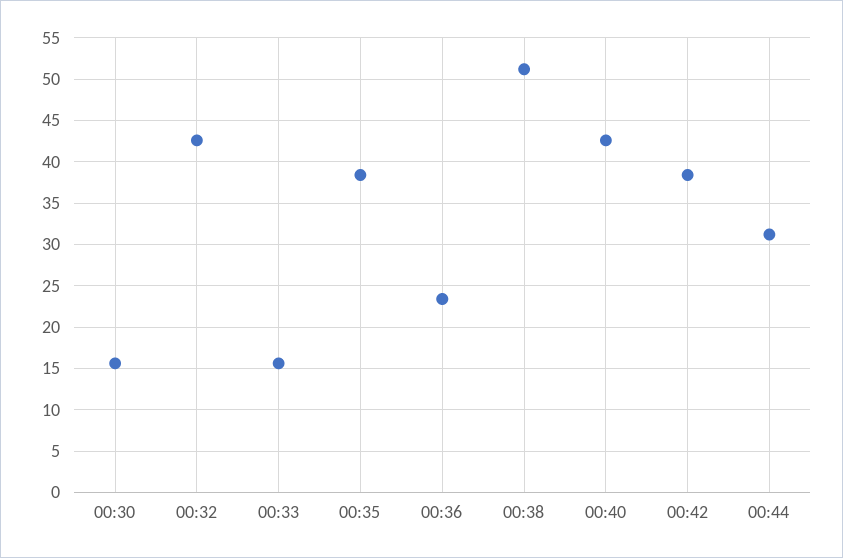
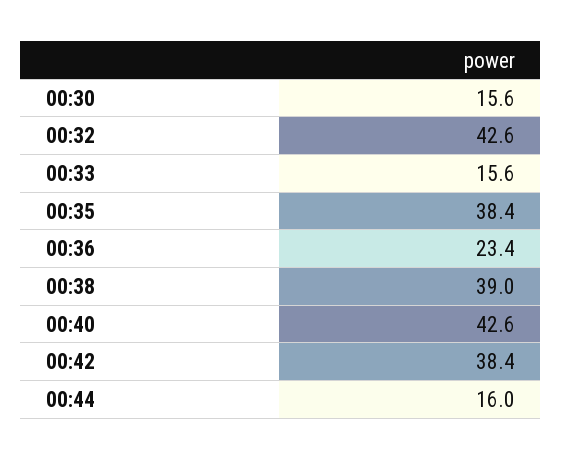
00:38: 51 -> 39
00:44: 31 -> 16

